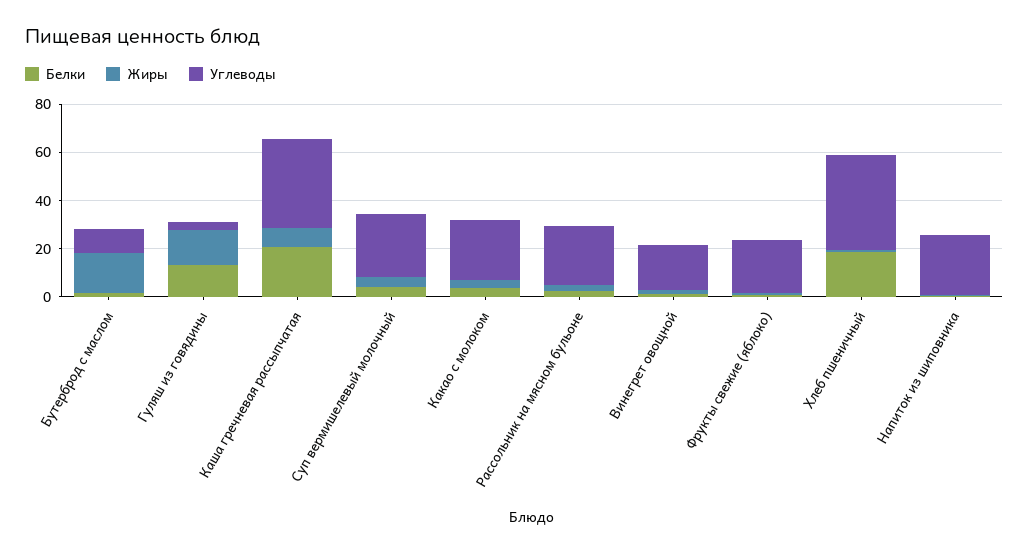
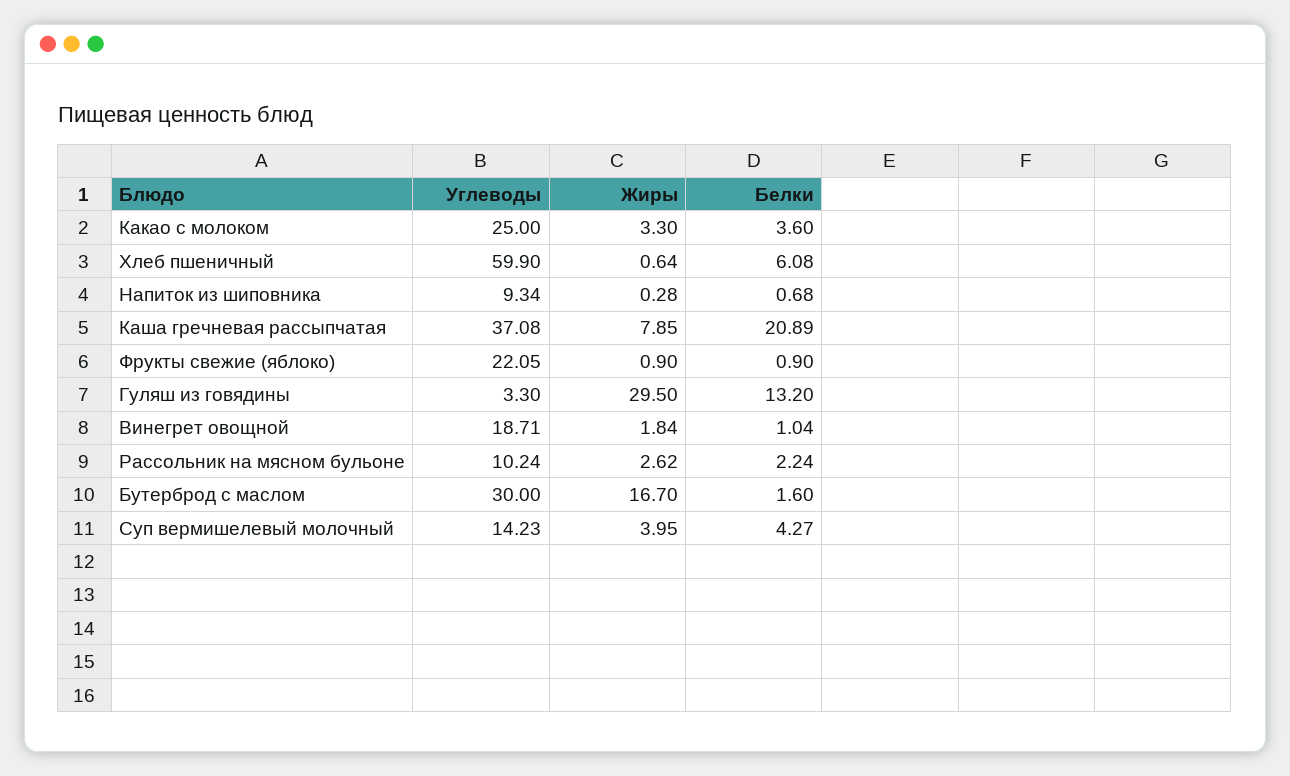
Углеводы, Бутерброд с маслом: 10 -> 30
Жиры, Гуляш из говядины: 15 -> 29.5
Углеводы, Суп вермишелевый молочный: 25 -> 14.23
Углеводы, Рассольник на мясном бульоне: 25 -> 10.24
Белки, Хлеб пшеничный: 20 -> 6.08
Углеводы, Хлеб пшеничный: 40 -> 59.9
Углеводы, Напиток из шиповника: 25 -> 9.34

